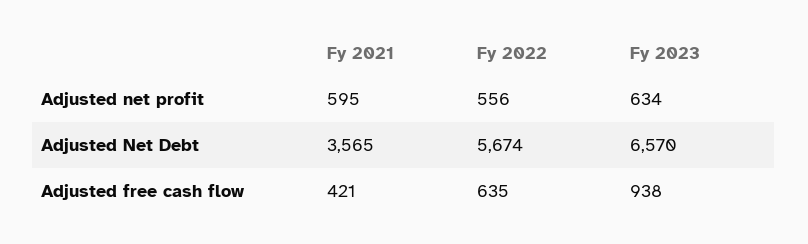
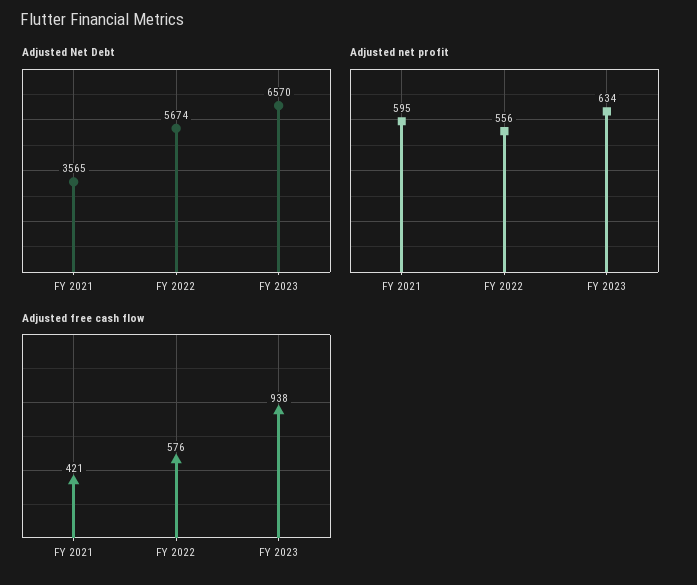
Adjusted free cash flow, Fy 2022: 635 -> 576

